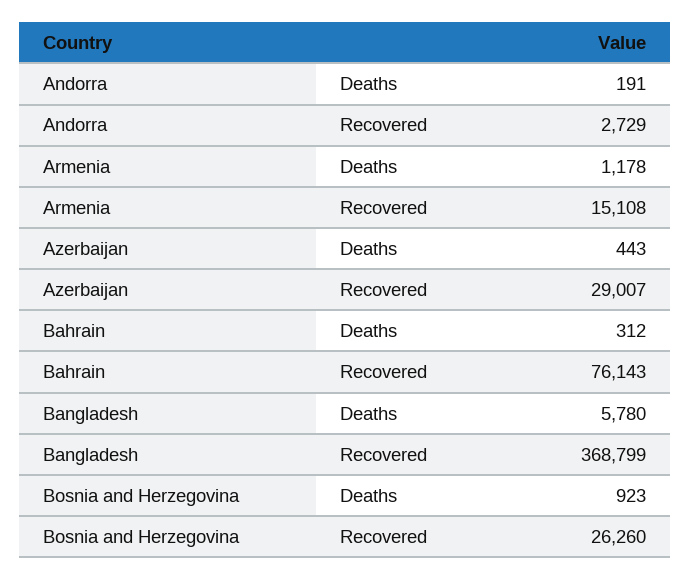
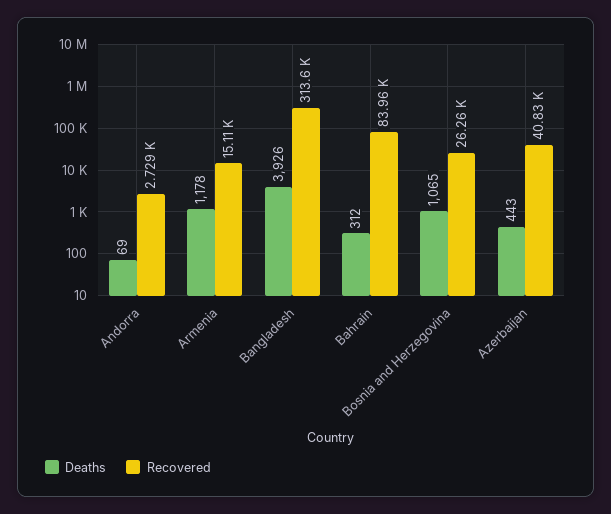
Deaths, Andorra: 191 -> 69
Recovered, Azerbaijan: 29007 -> 40830
Recovered, Bahrain: 76143 -> 83960
Deaths, Bangladesh: 5780 -> 3926
Recovered, Bangladesh: 368799 -> 313600
Deaths, Bosnia and Herzegovina: 923 -> 1065

